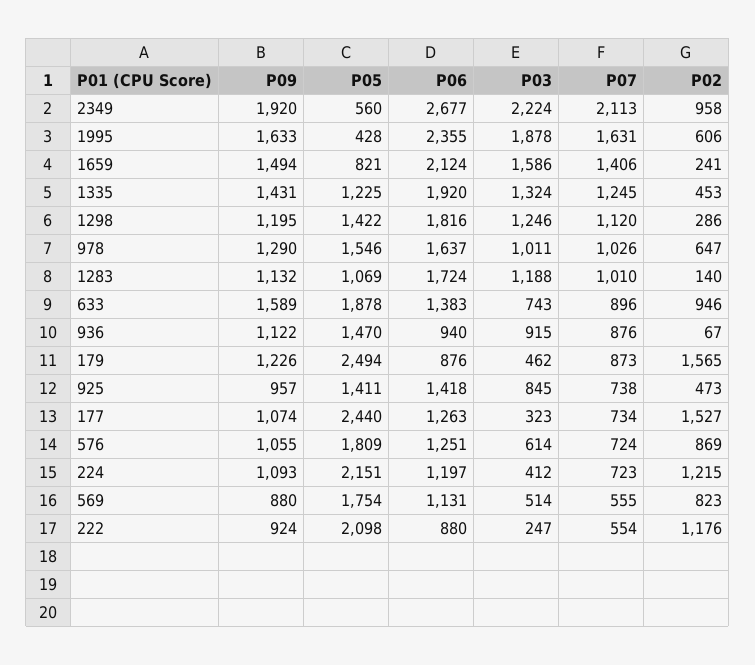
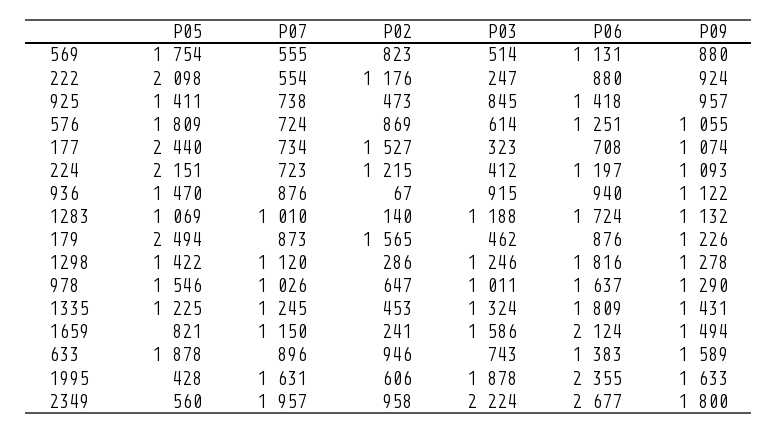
P09, 2349: 1920 -> 1800
P07, 2349: 2113 -> 1957
P07, 1659: 1406 -> 1150
P06, 1335: 1920 -> 1809
P09, 1298: 1195 -> 1278
P06, 177: 1263 -> 708

